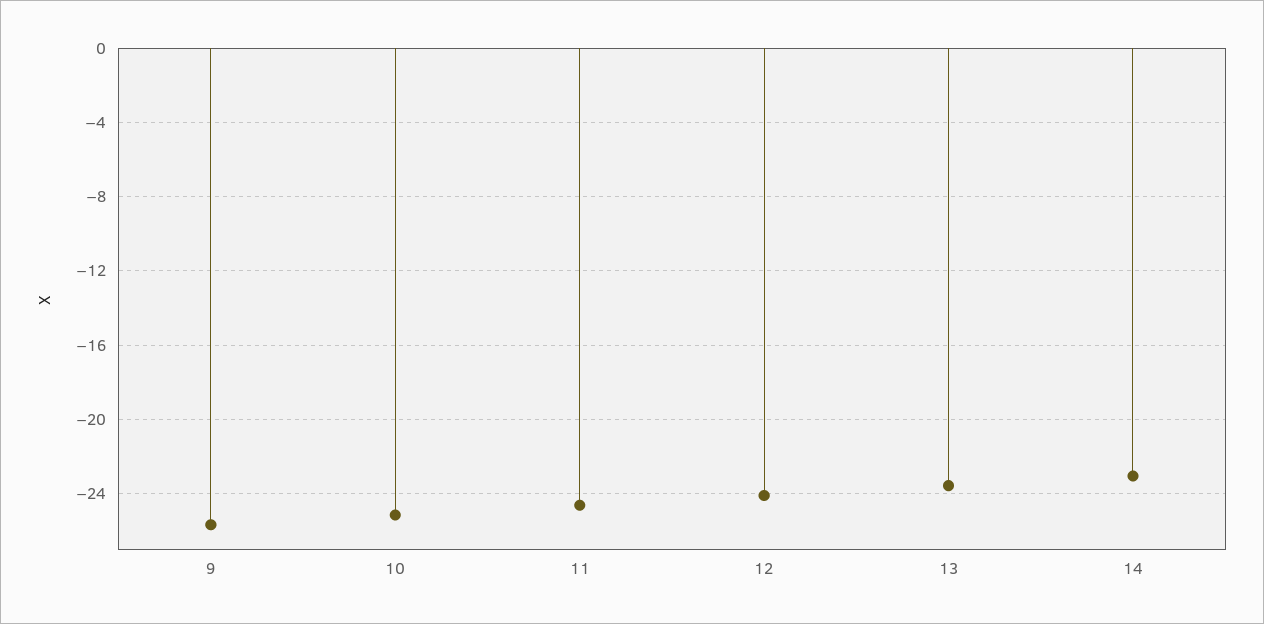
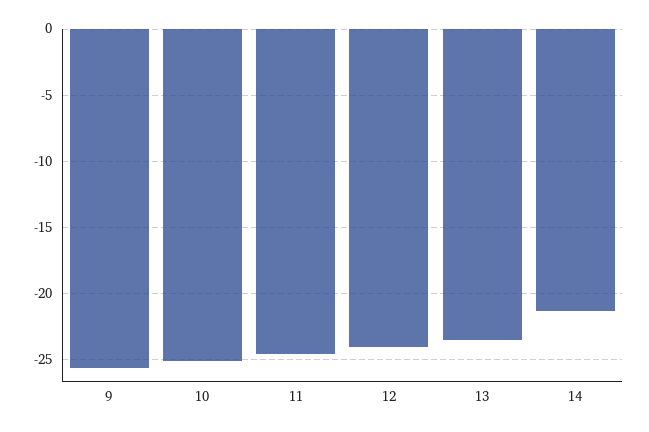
14: -23 -> -21.5

